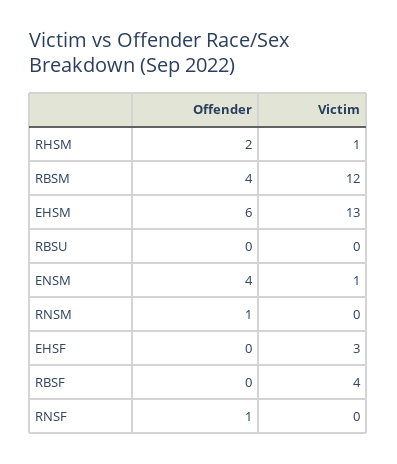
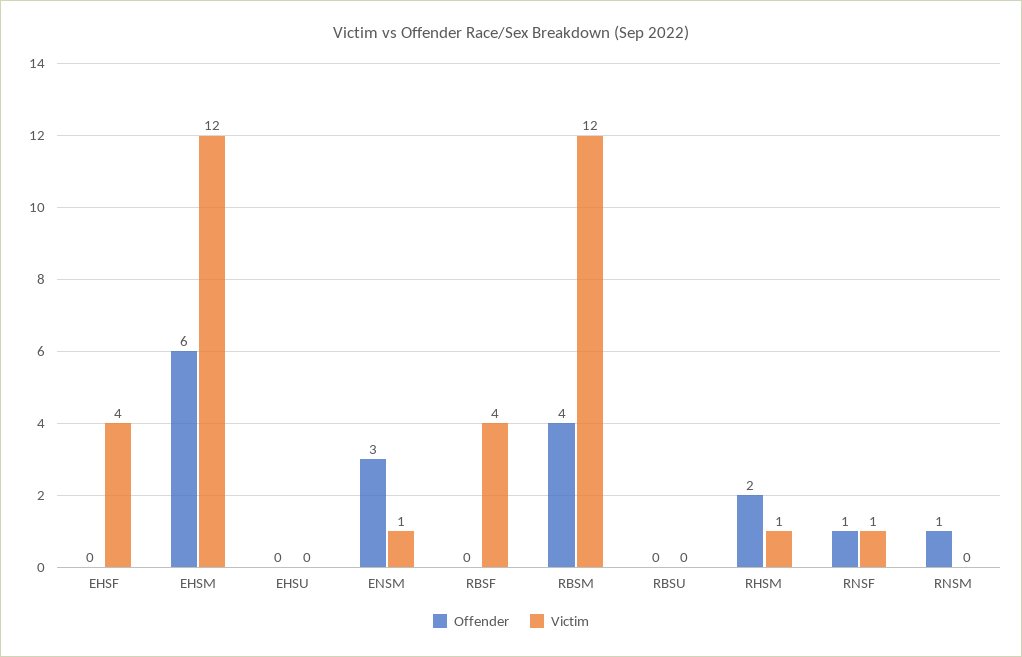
Victim, EHSM: 13 -> 12
Offender, ENSM: 4 -> 3
Victim, EHSF: 3 -> 4
Victim, RNSF: 0 -> 1
Offender, EHSU: none -> 0
Victim, EHSU: none -> 0

